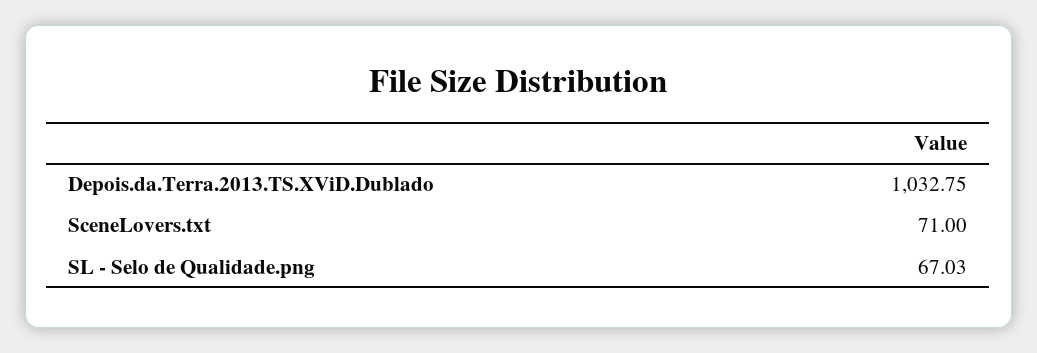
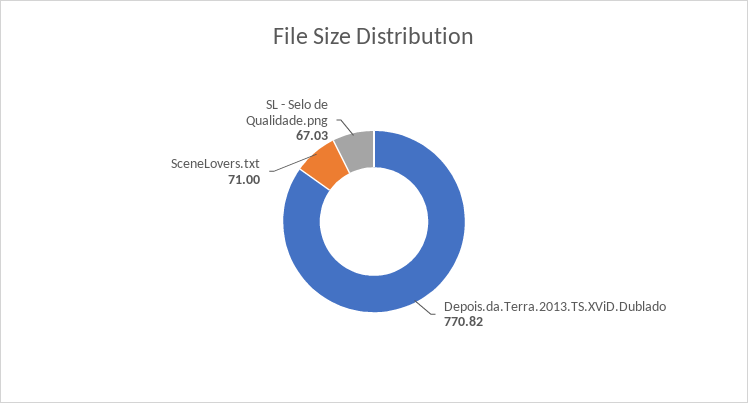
Depois.da.Terra.2013.TS.XViD.Dublado: 1032.75 -> 770.82

